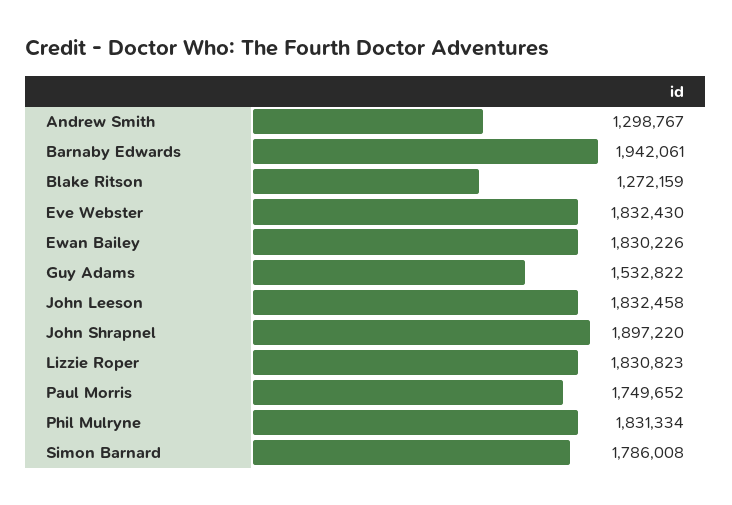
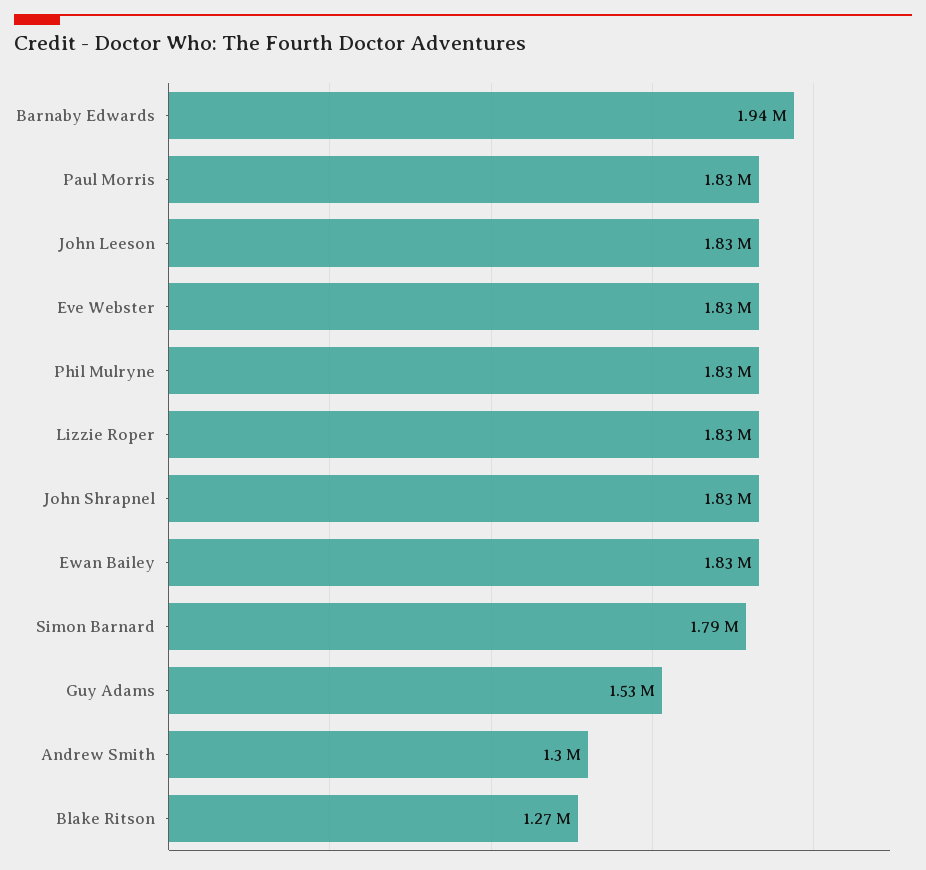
John Shrapnel: 1897220 -> 1830000
Paul Morris: 1749652 -> 1830000

